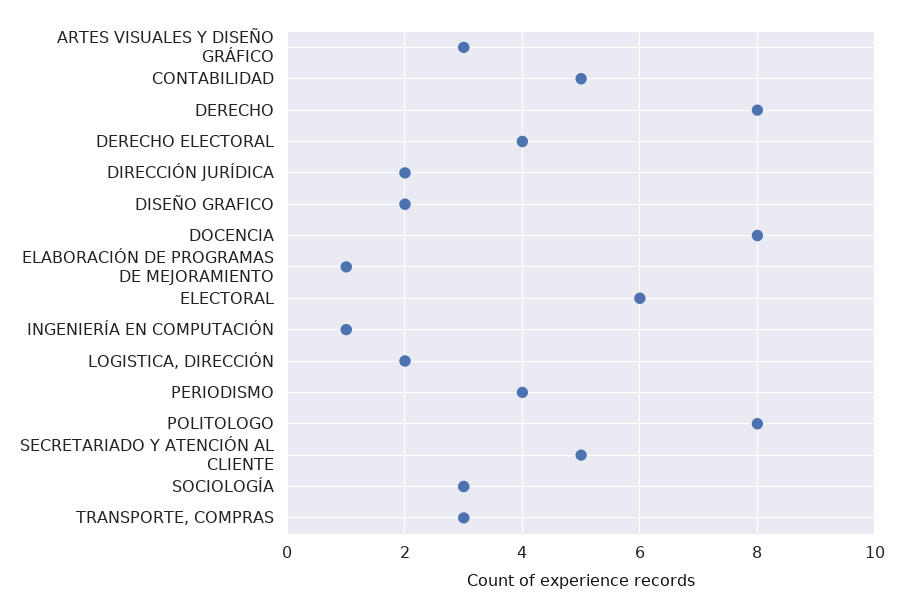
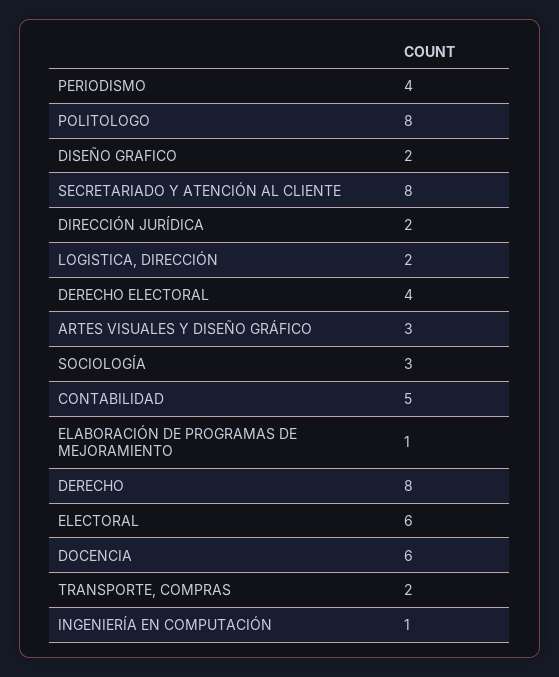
DOCENCIA: 8 -> 6
SECRETARIADO Y ATENCIÓN AL CLIENTE: 5 -> 8
TRANSPORTE, COMPRAS: 3 -> 2

